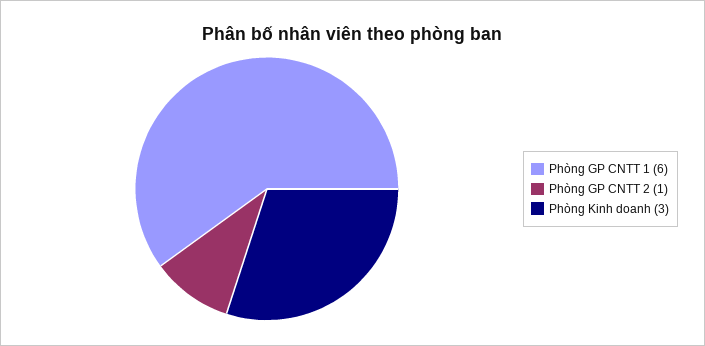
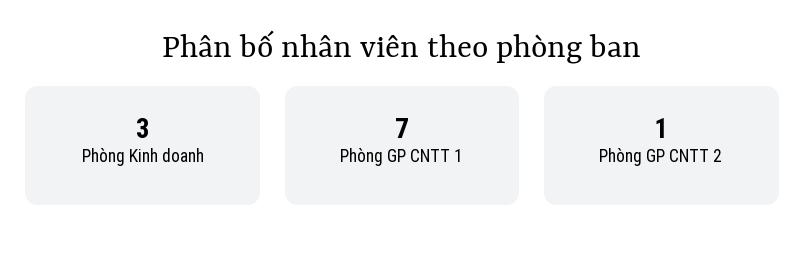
Phòng GP CNTT 1: 6 -> 7

